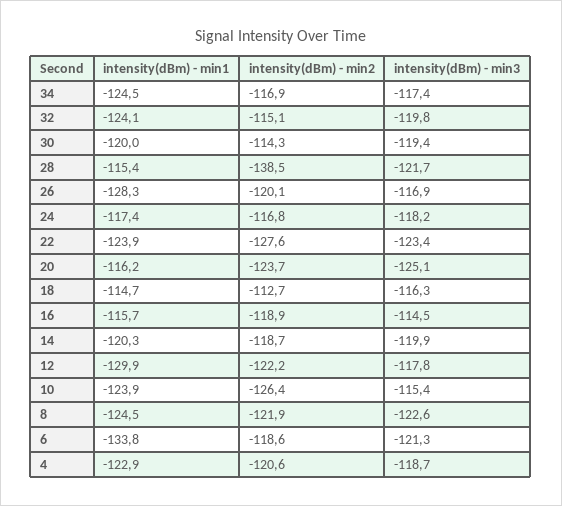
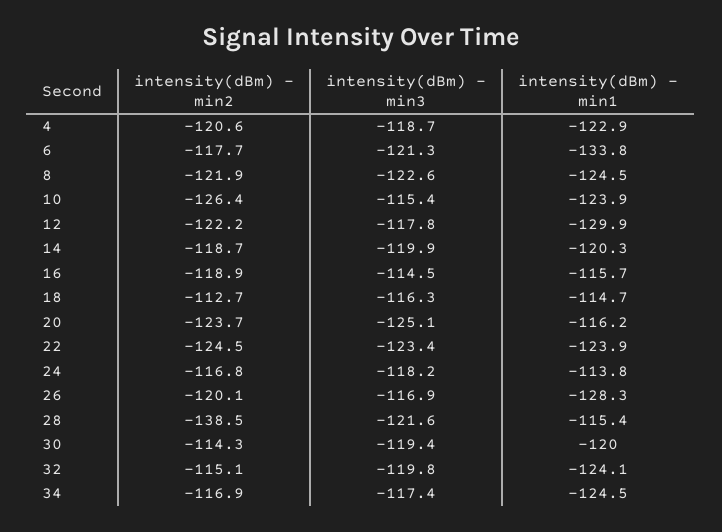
intensity(dBm) - min3, 28: -121.7 -> -121.6
intensity(dBm) - min1, 24: -117.4 -> -113.8
intensity(dBm) - min2, 22: -127.6 -> -124.5
intensity(dBm) - min2, 6: -118.6 -> -117.7

